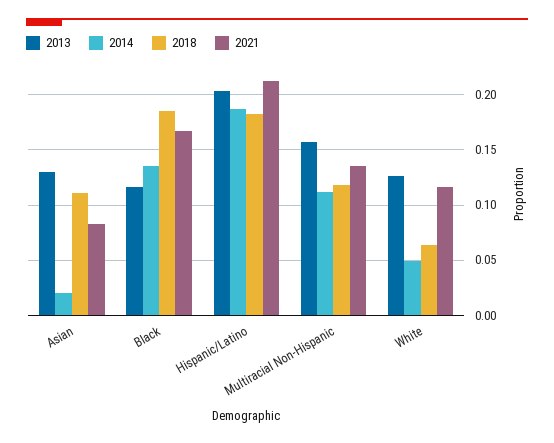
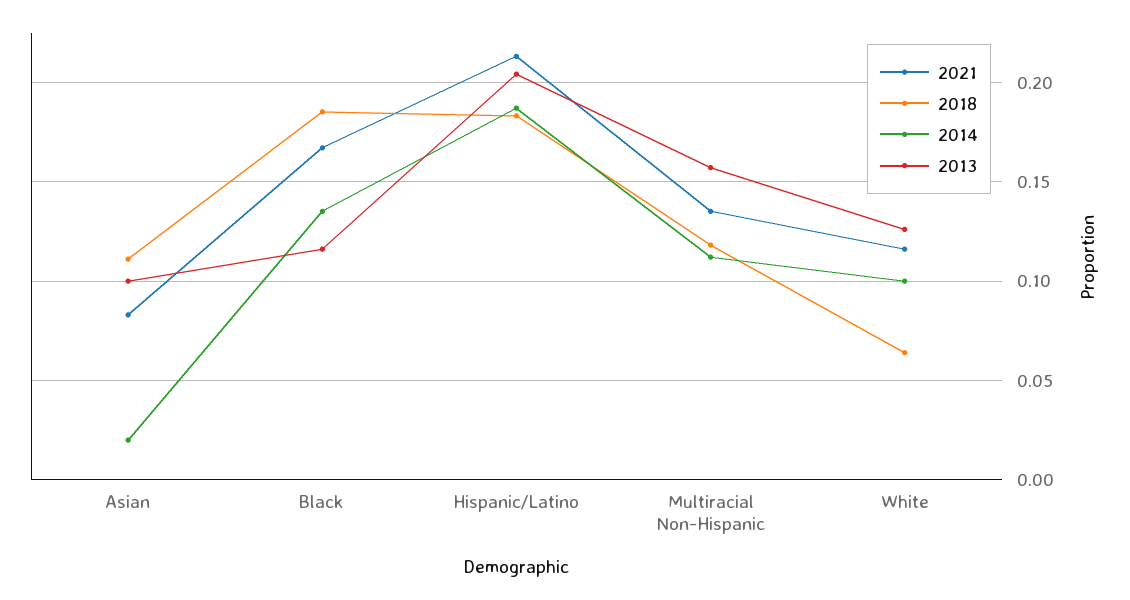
2013, Asian: 0.13 -> 0.1
2014, White: 0.05 -> 0.1

